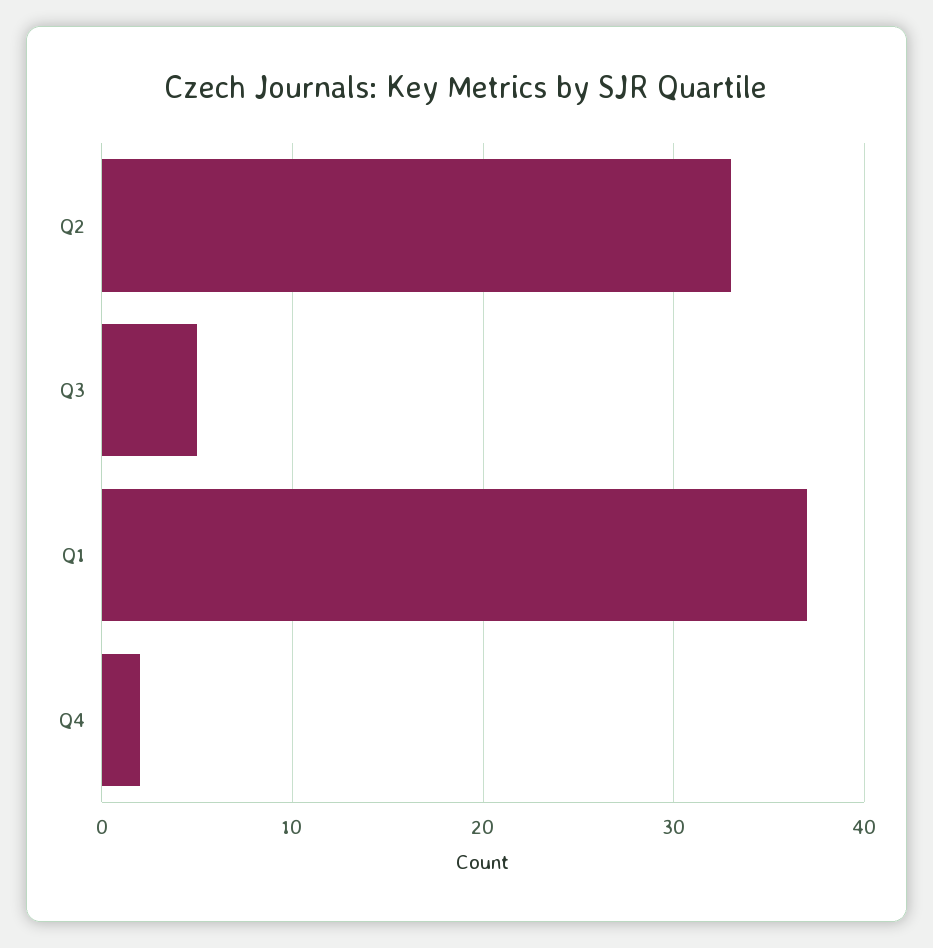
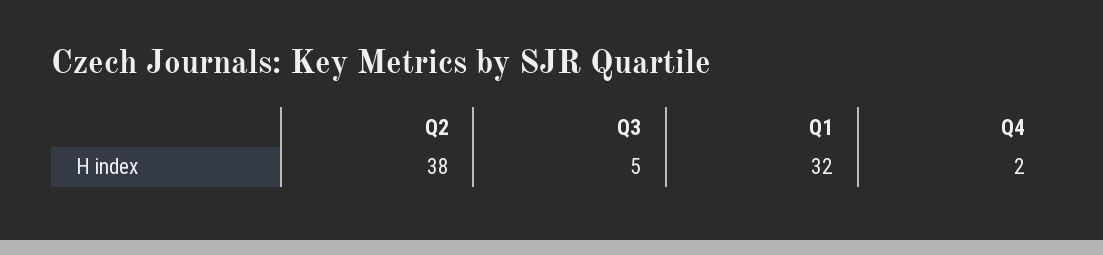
Q2: 33 -> 38
Q1: 37 -> 32

